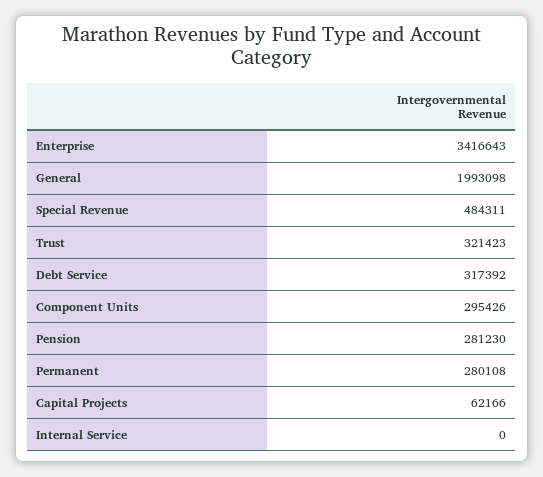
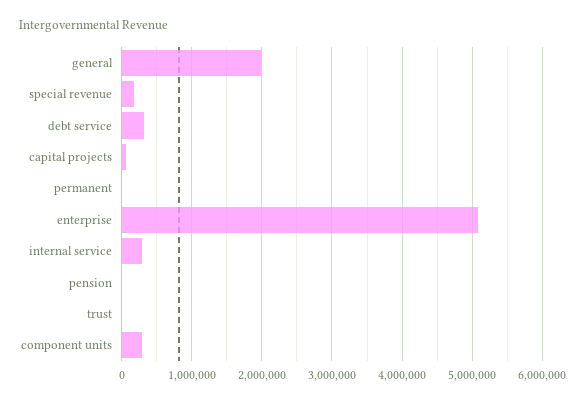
Enterprise: 3416643 -> 5100000
Special Revenue: 484311 -> 200000
Trust: 321423 -> 0
Pension: 281230 -> 0
Permanent: 280108 -> 0
Internal Service: 0 -> 300000

